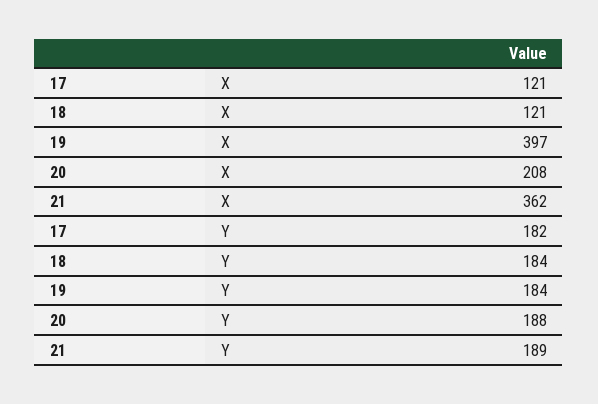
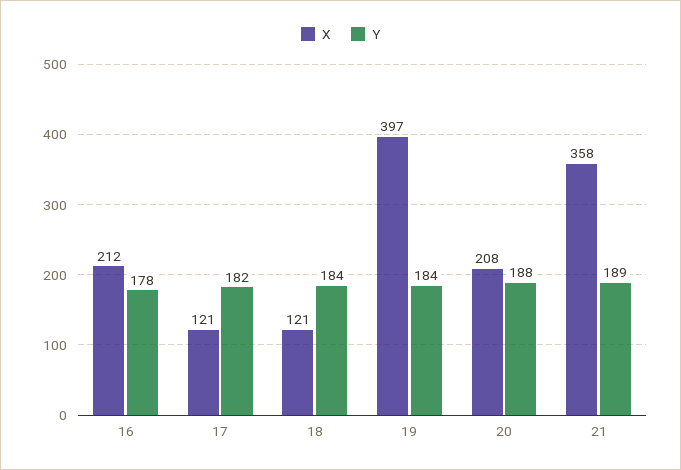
X, 21: 362 -> 358
X, 16: none -> 212
Y, 16: none -> 178

